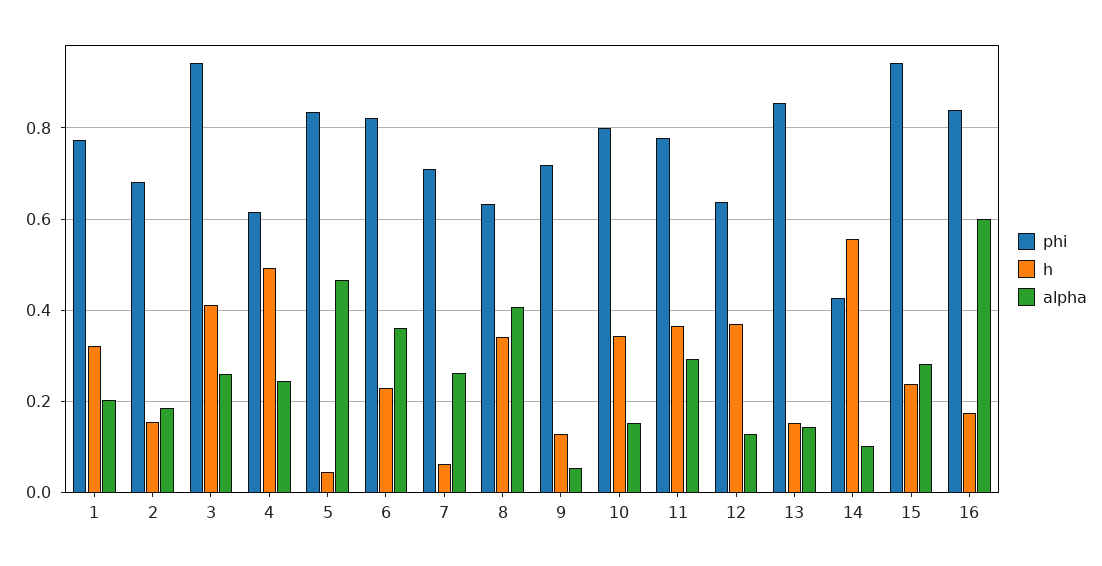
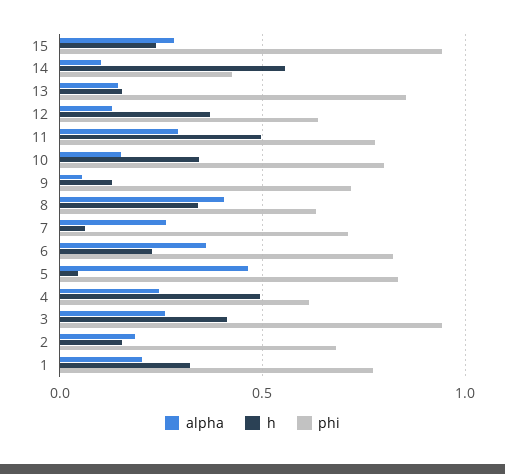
h, 11: 0.36 -> 0.5
phi, 16: 0.84 -> none
h, 16: 0.18 -> none
alpha, 16: 0.6 -> none

